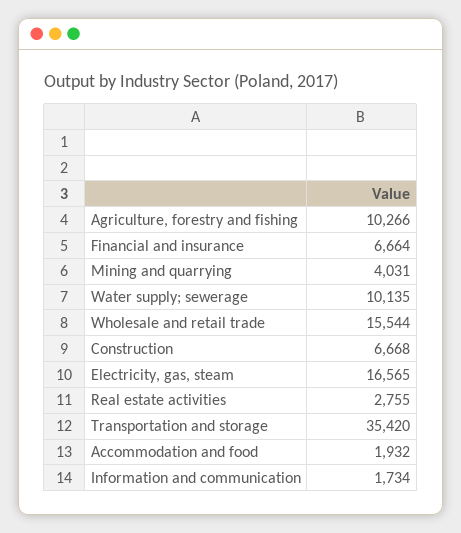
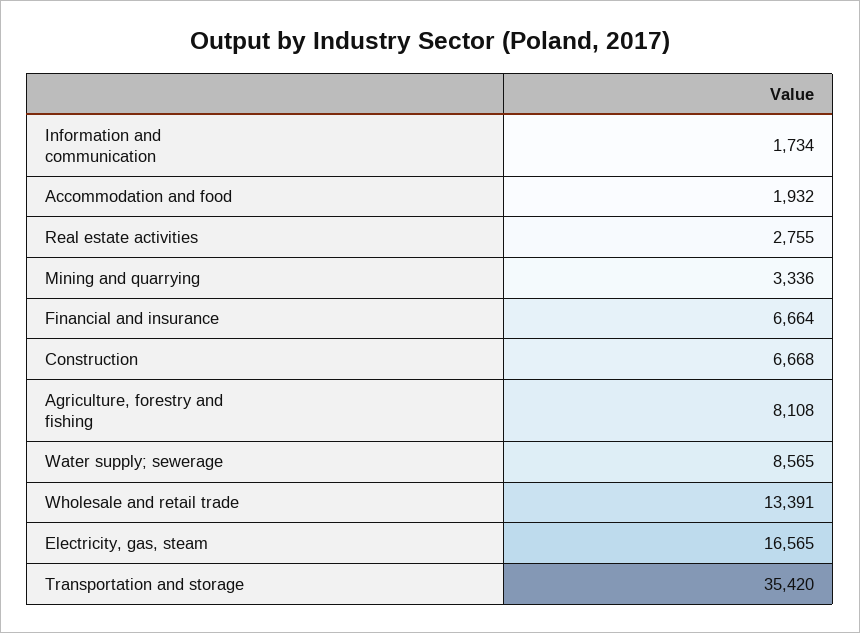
Agriculture, forestry and fishing: 10266 -> 8108
Mining and quarrying: 4031 -> 3336
Water supply; sewerage: 10135 -> 8565
Wholesale and retail trade: 15544 -> 13391

